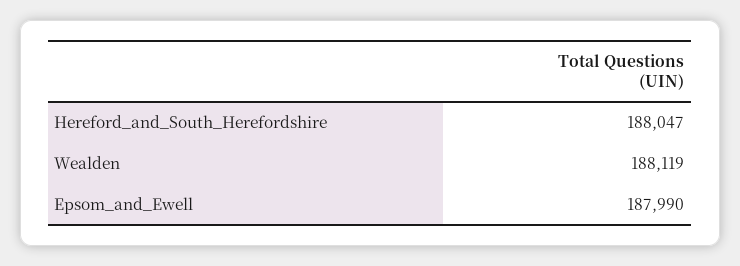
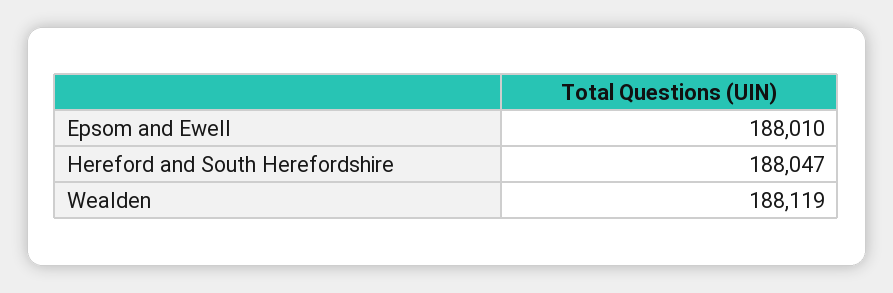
Epsom_and_Ewell: 187990 -> 188010

